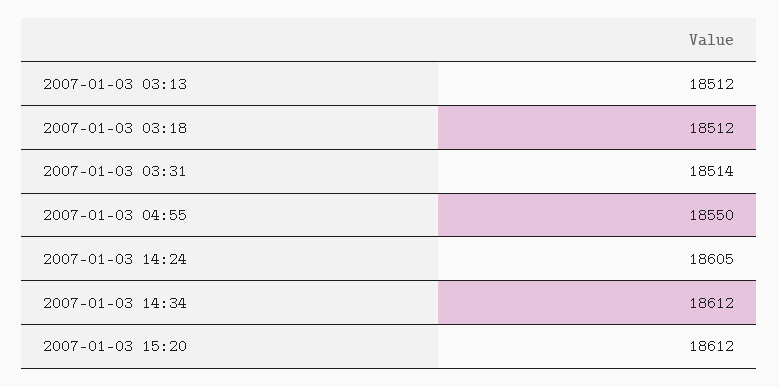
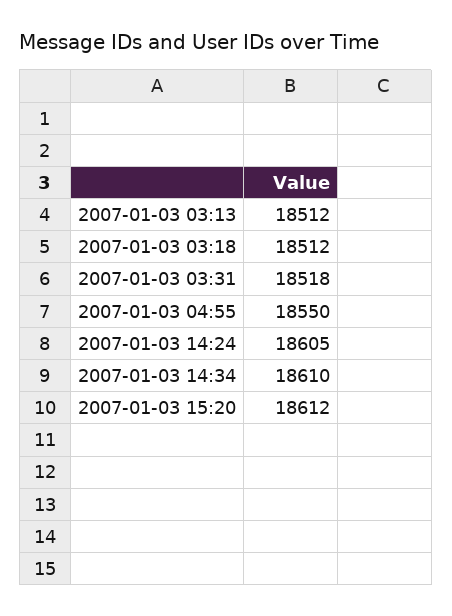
2007-01-03 03:31: 18514 -> 18518
2007-01-03 14:34: 18612 -> 18610

